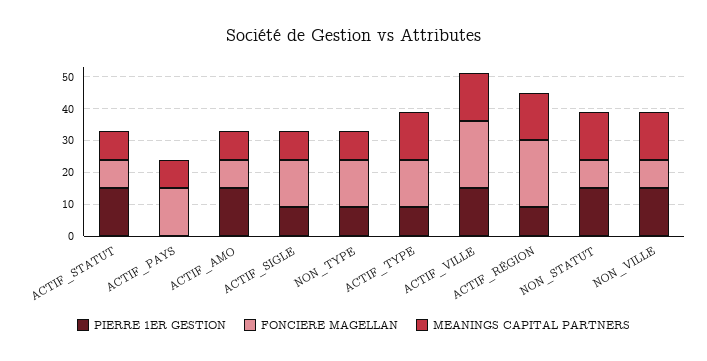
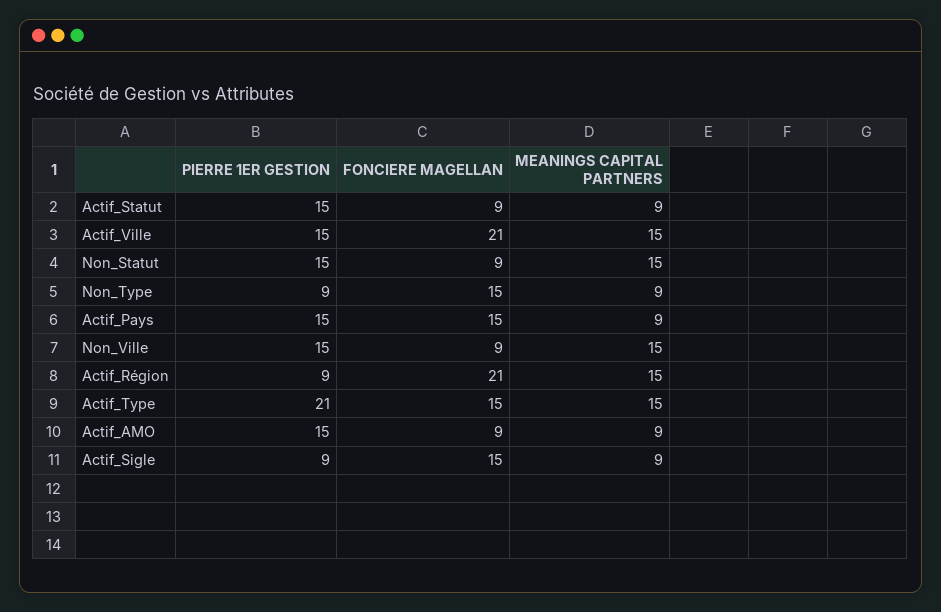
PIERRE 1ER GESTION, ACTIF_PAYS: 0 -> 15
PIERRE 1ER GESTION, ACTIF_TYPE: 10 -> 21

